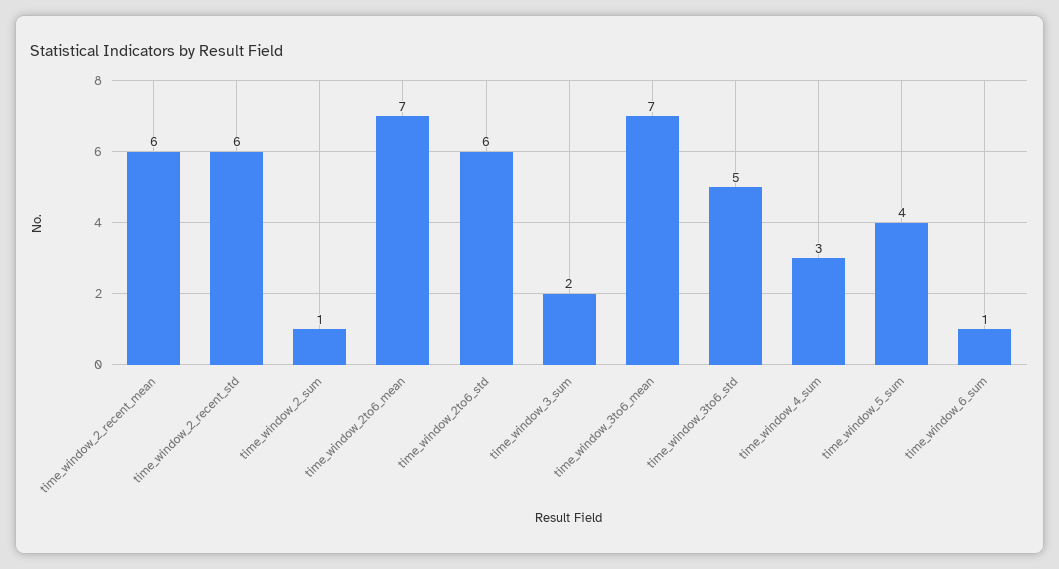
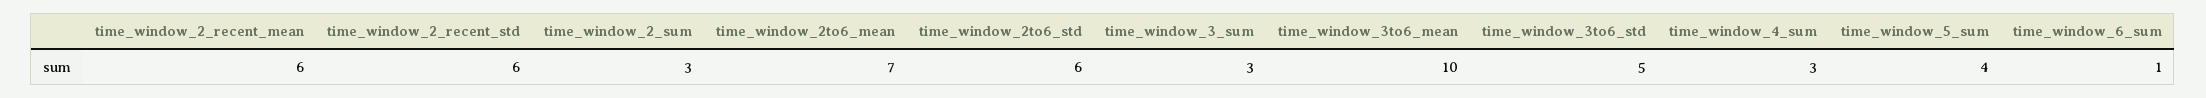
time_window_2_sum: 1 -> 3
time_window_3_sum: 2 -> 3
time_window_3to6_mean: 7 -> 10

